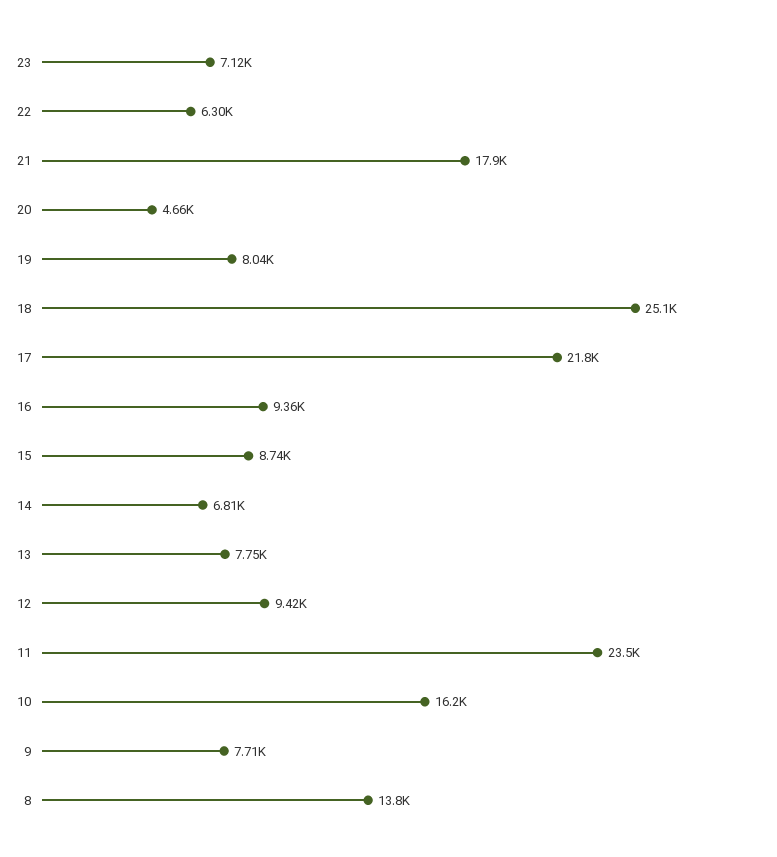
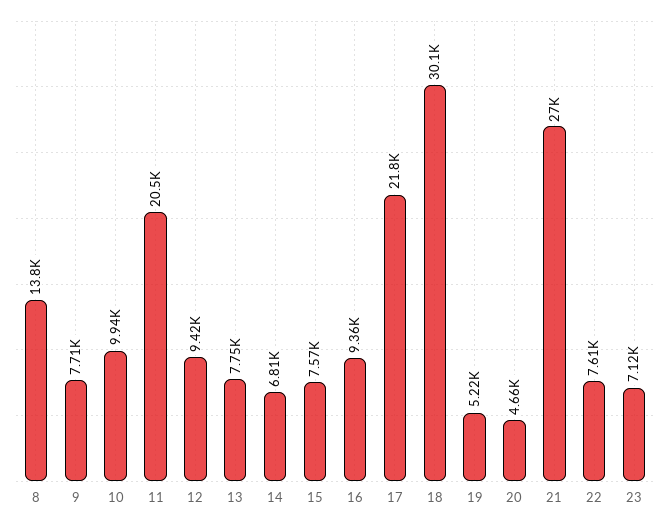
22: 6300 -> 7610
21: 17900 -> 27000
19: 8040 -> 5220
18: 25100 -> 30100
15: 8740 -> 7570
11: 23500 -> 20500
10: 16200 -> 9940

